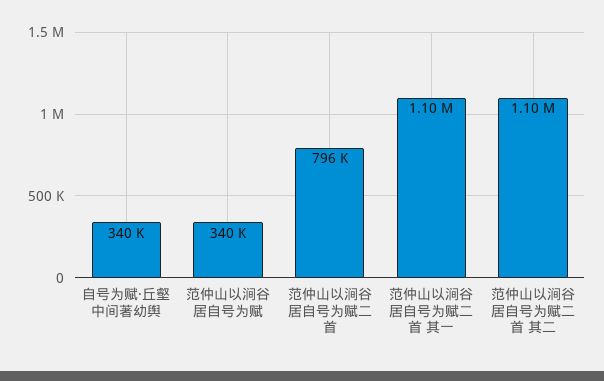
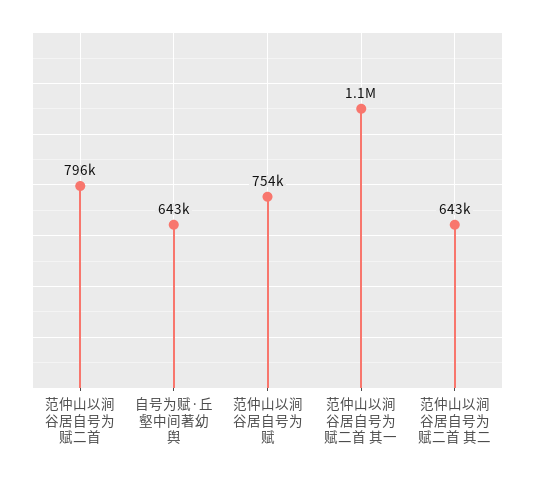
自号为赋·丘壑中间著幼舆: 340000 -> 643000
范仲山以涧谷居自号为赋: 340000 -> 754000
范仲山以涧谷居自号为赋二首 其二: 1100000 -> 643000

